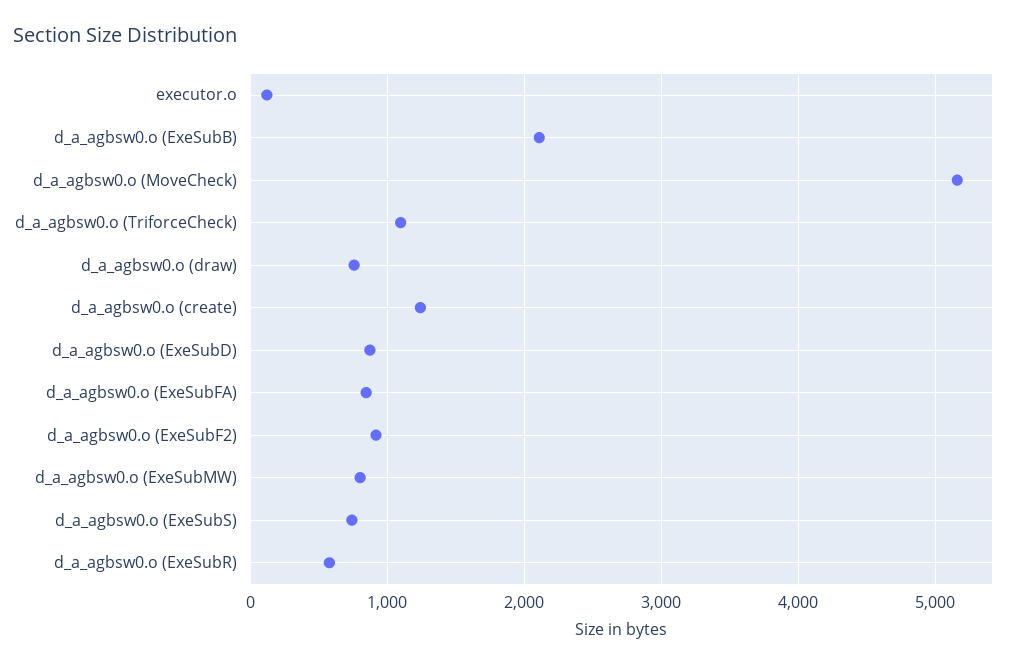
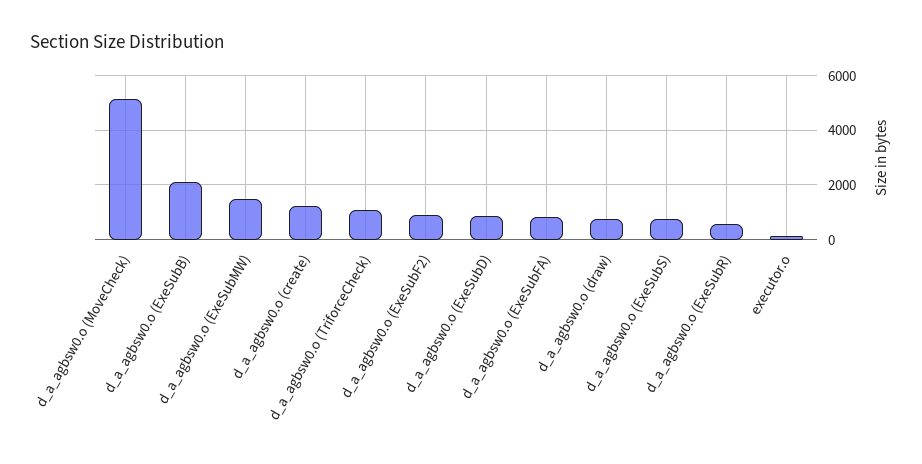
d_a_agbsw0.o (ExeSubMW): 800 -> 1500

